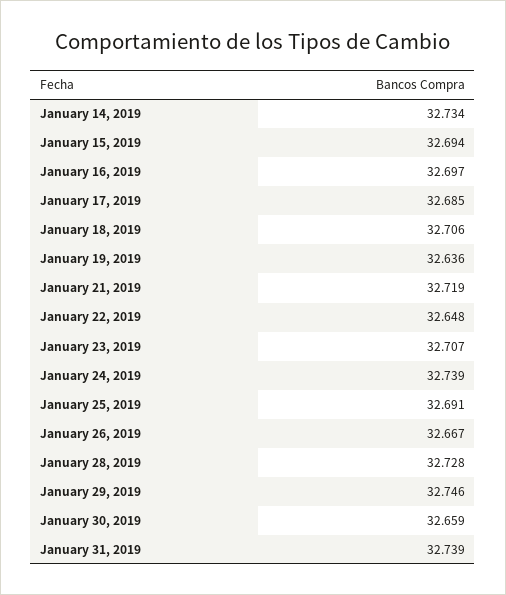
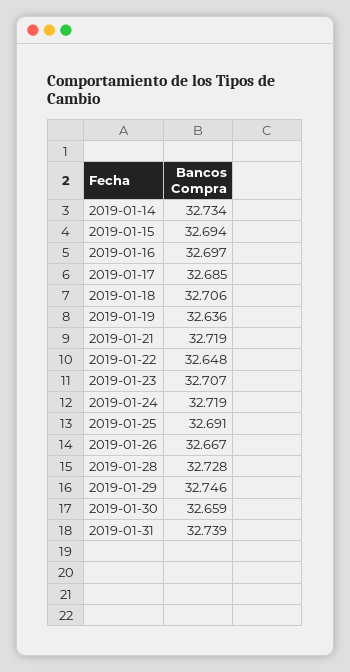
January 24, 2019: 32.739 -> 32.719

